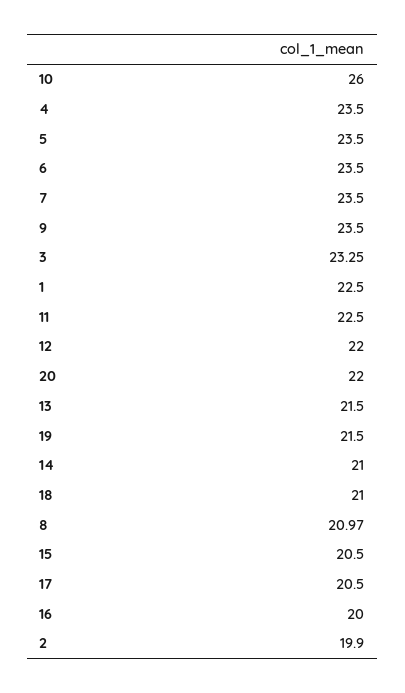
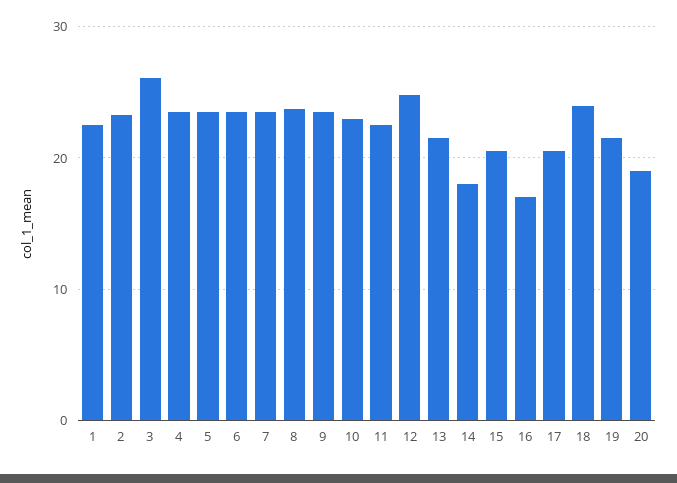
10: 26 -> 23
3: 23.25 -> 26
12: 22 -> 25
20: 22 -> 19
14: 21 -> 18
18: 21 -> 24
8: 20.97 -> 24
16: 20 -> 17
2: 19.9 -> 23

